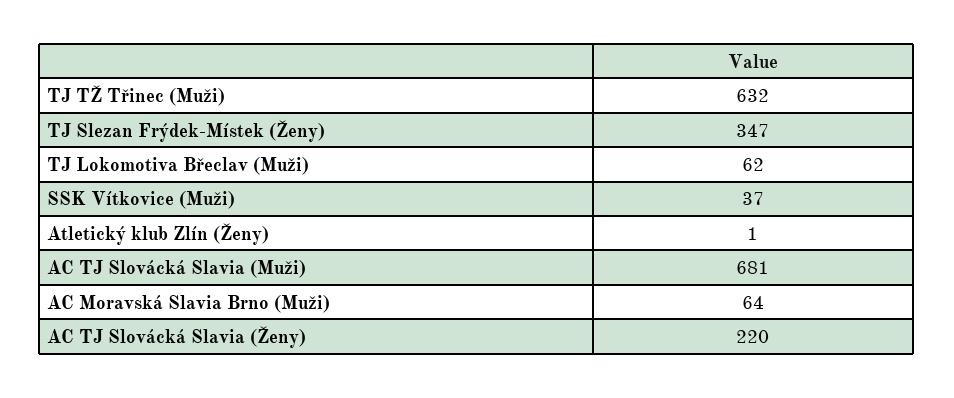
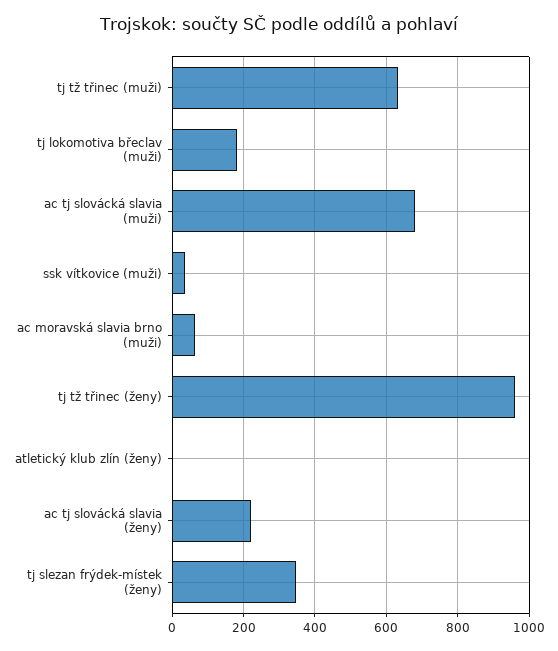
TJ Lokomotiva Břeclav (Muži): 62 -> 180
tj tž třinec (ženy): none -> 960

